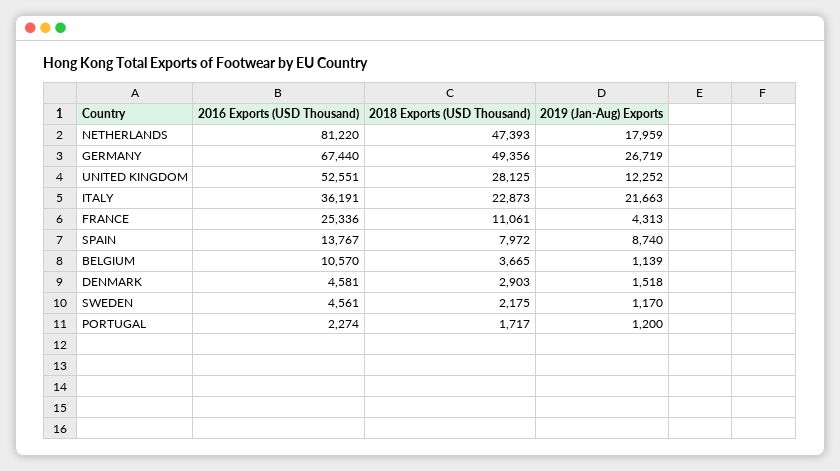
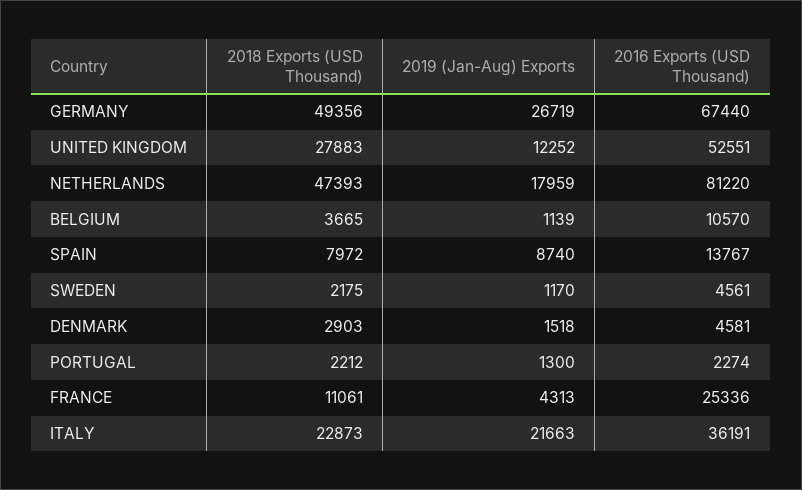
2018 Exports (USD Thousand), UNITED KINGDOM: 28125 -> 27883
2018 Exports (USD Thousand), PORTUGAL: 1717 -> 2212
2019 (Jan-Aug) Exports, PORTUGAL: 1200 -> 1300

